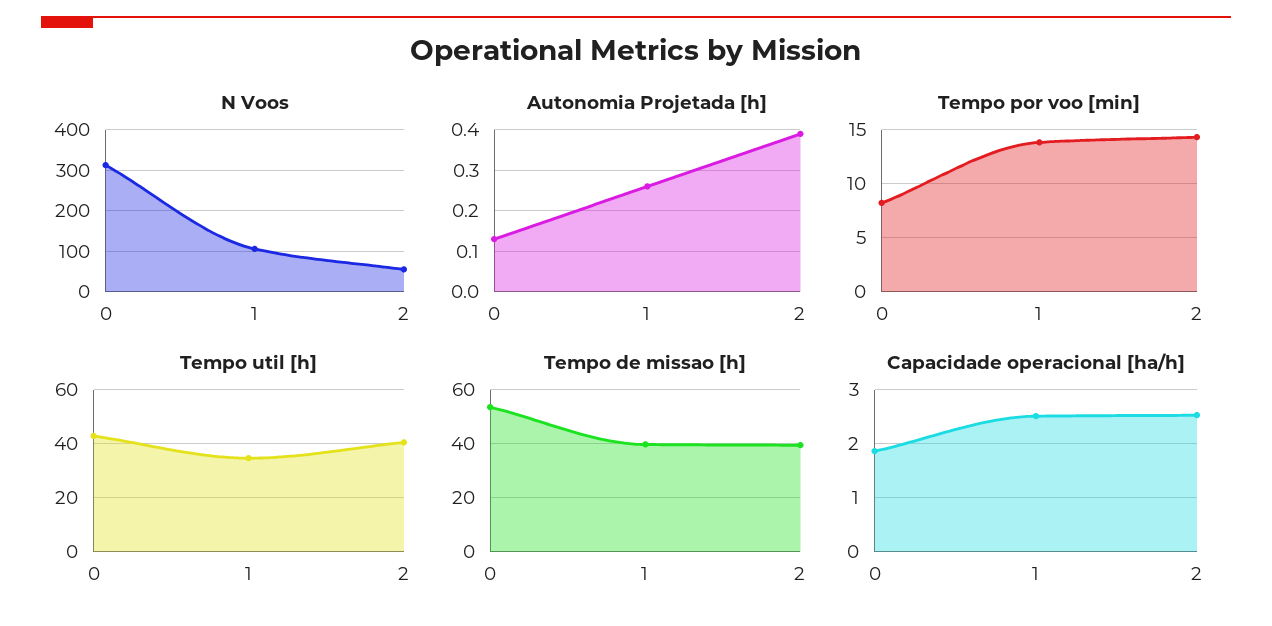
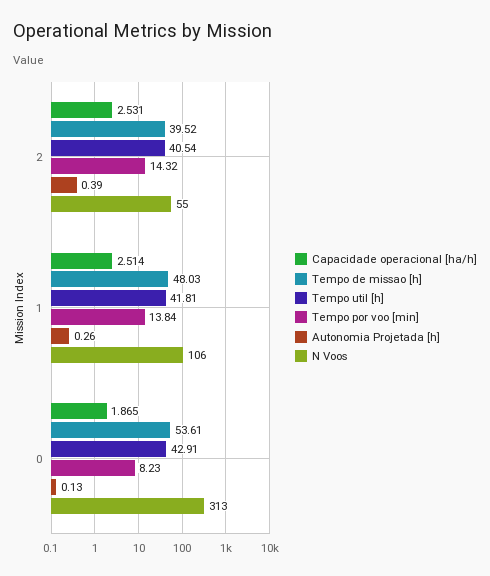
Tempo util [h], 1: 35 -> 41.81
Tempo de missao [h], 1: 40 -> 48.03

